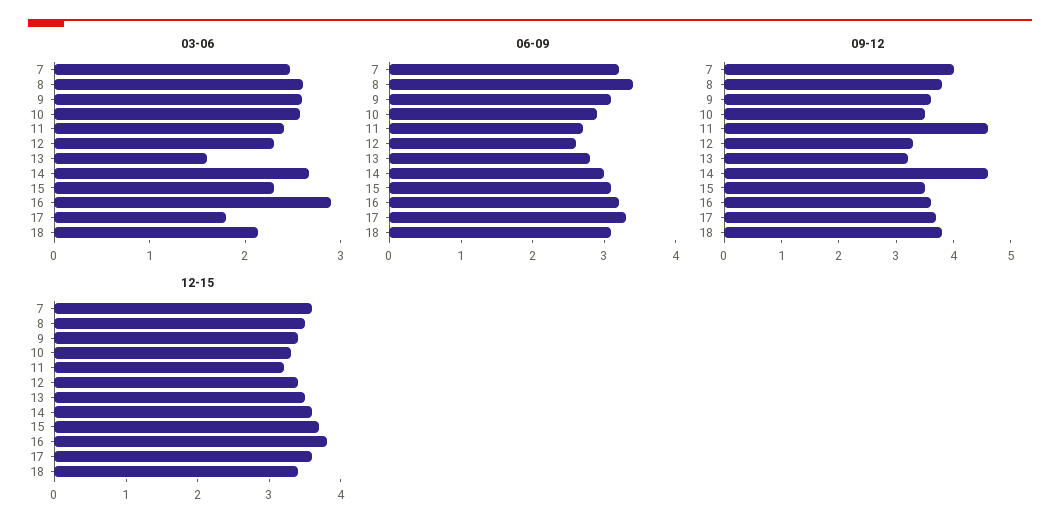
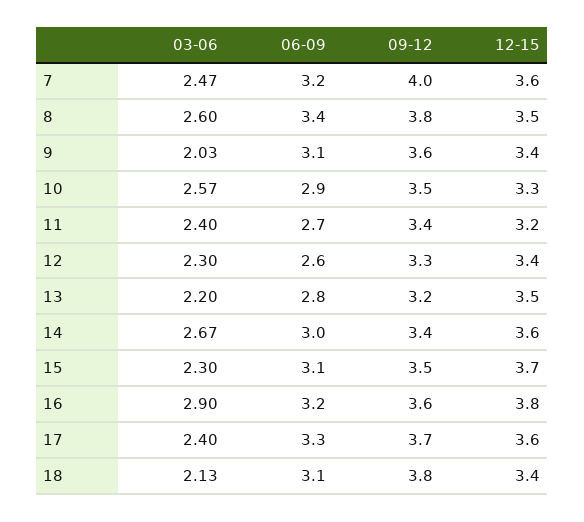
03-06, 9: 2.6 -> 2.03
03-06, 13: 1.6 -> 2.2
03-06, 17: 1.8 -> 2.4
09-12, 11: 4.5 -> 3.4
09-12, 14: 4.5 -> 3.4

